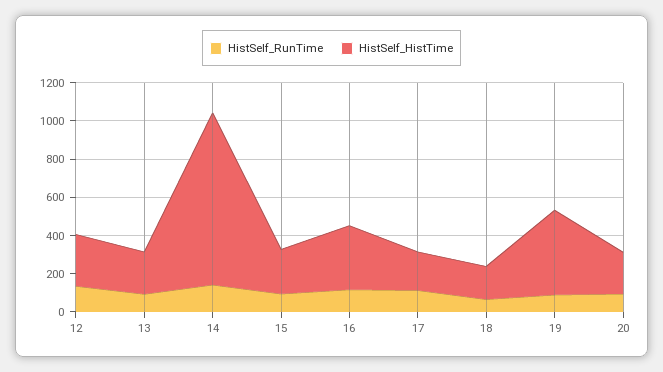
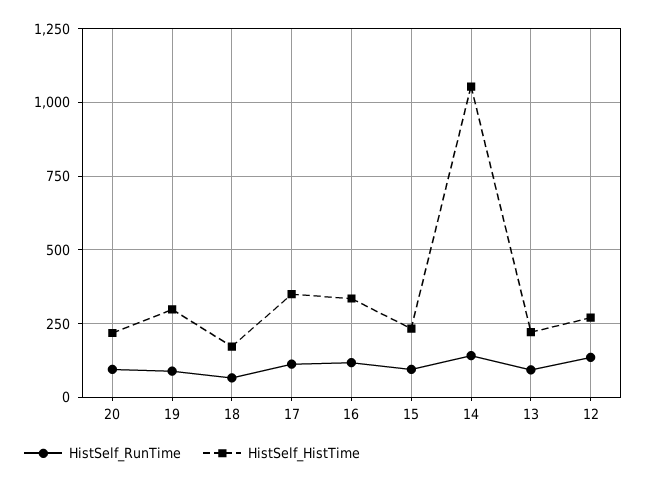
HistSelf_HistTime, 14: 900 -> 1050
HistSelf_HistTime, 17: 200 -> 350
HistSelf_HistTime, 19: 450 -> 300

